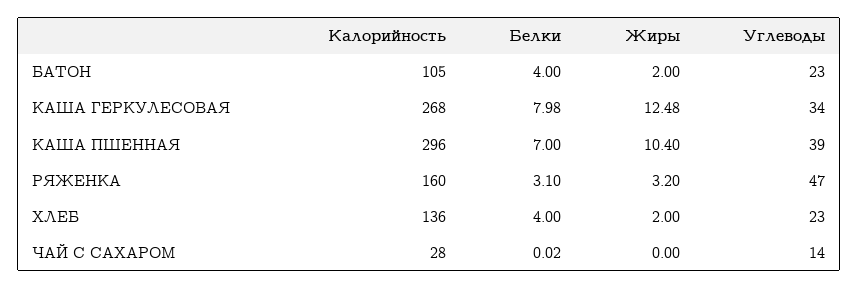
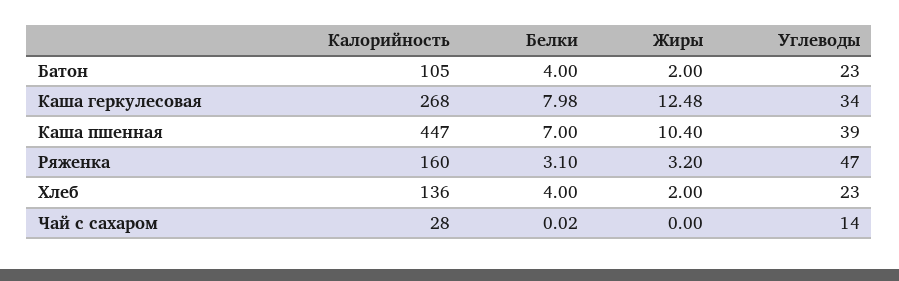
Калорийность, КАША ПШЕННАЯ: 296 -> 447

